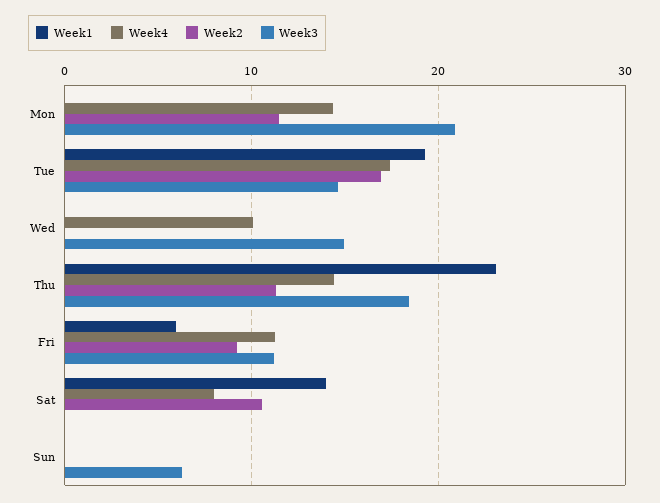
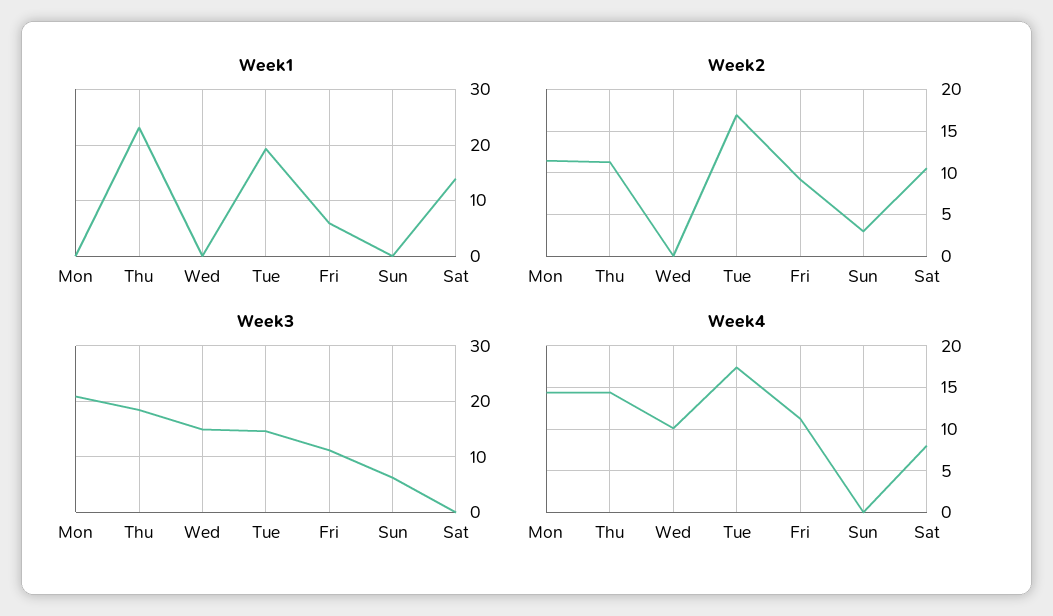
Week2, Sun: 0 -> 3

